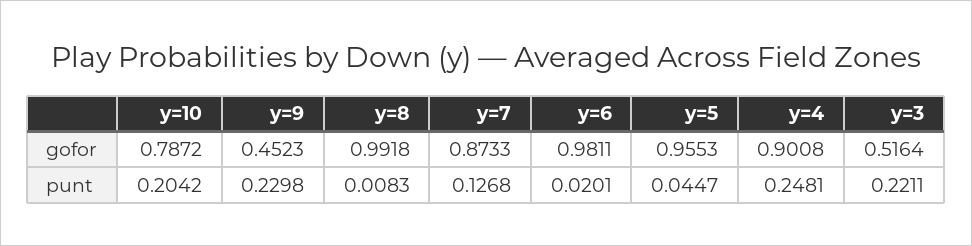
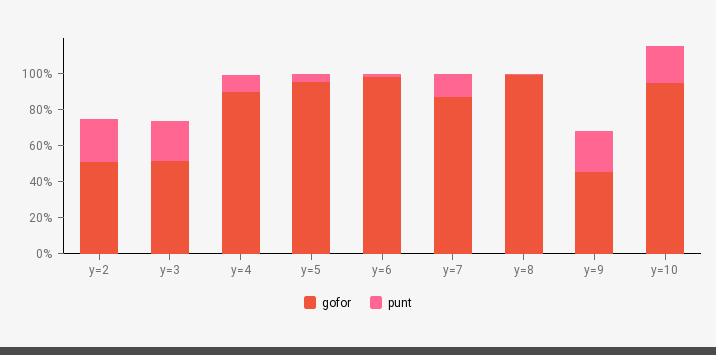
gofor, y=10: 0.7872 -> 0.95
punt, y=4: 0.2481 -> 0.1
gofor, y=2: none -> 0.5
punt, y=2: none -> 0.25

